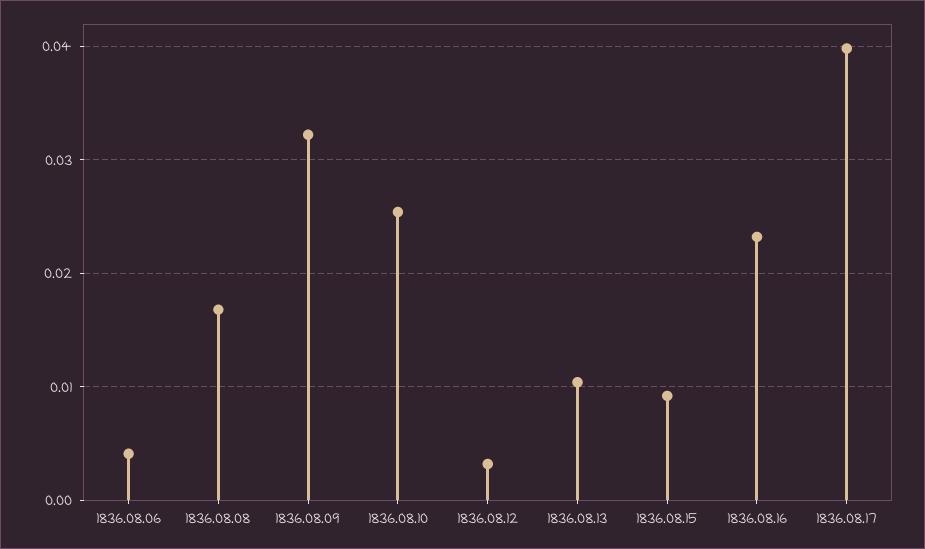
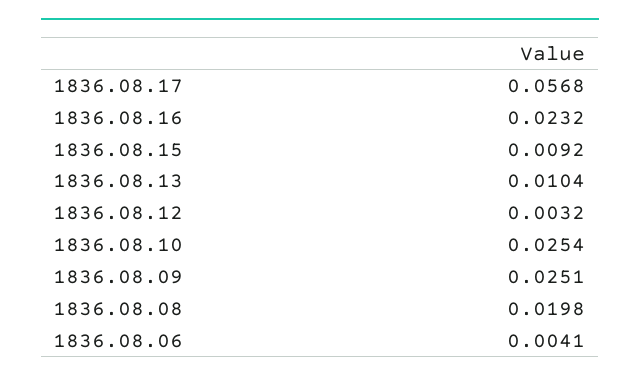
1836.08.08: 0.017 -> 0.0198
1836.08.09: 0.032 -> 0.0251
1836.08.17: 0.04 -> 0.0568

